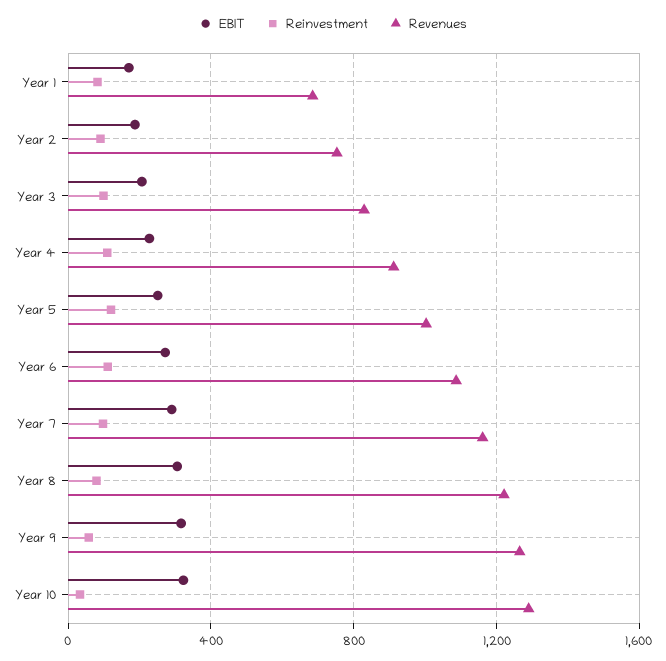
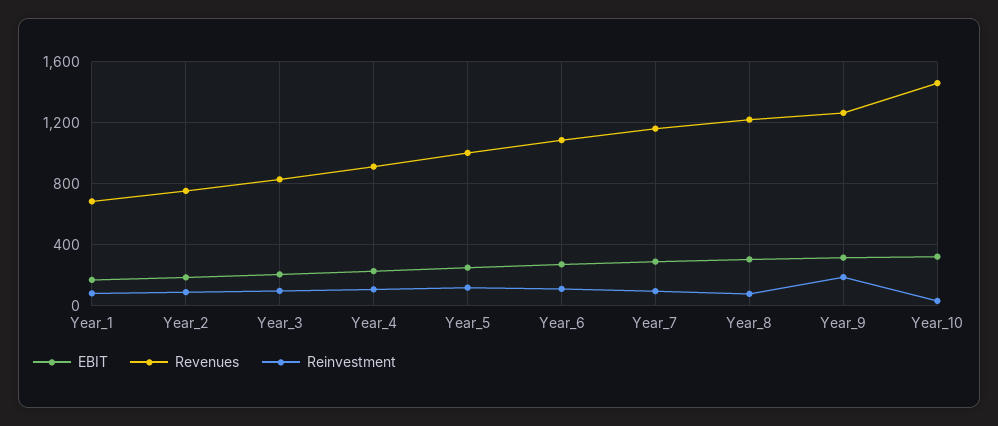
Reinvestment, Year 9: 50 -> 200
Revenues, Year 10: 1300 -> 1450

